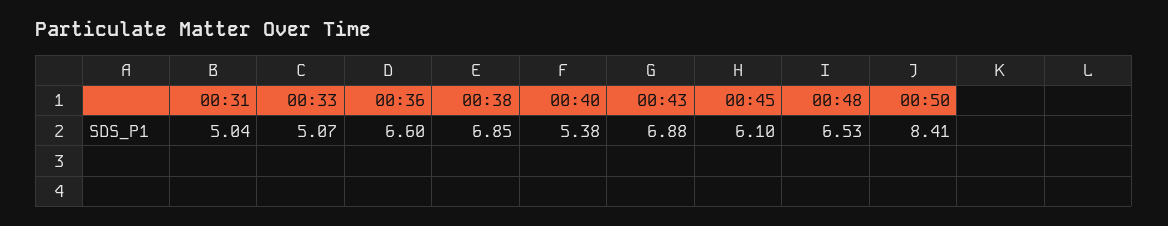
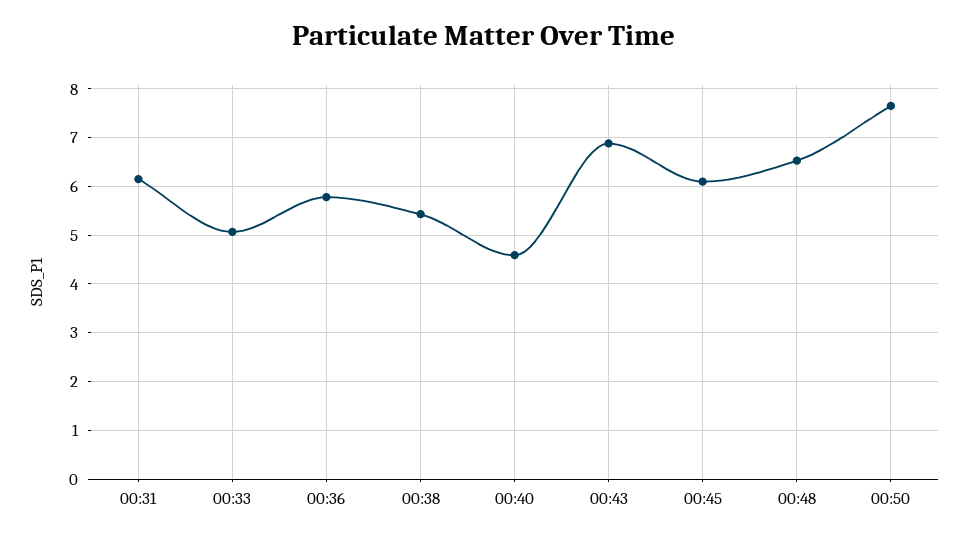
00:31: 5.04 -> 6.2
00:36: 6.6 -> 5.8
00:38: 6.85 -> 5.4
00:40: 5.38 -> 4.6
00:50: 8.41 -> 7.6

